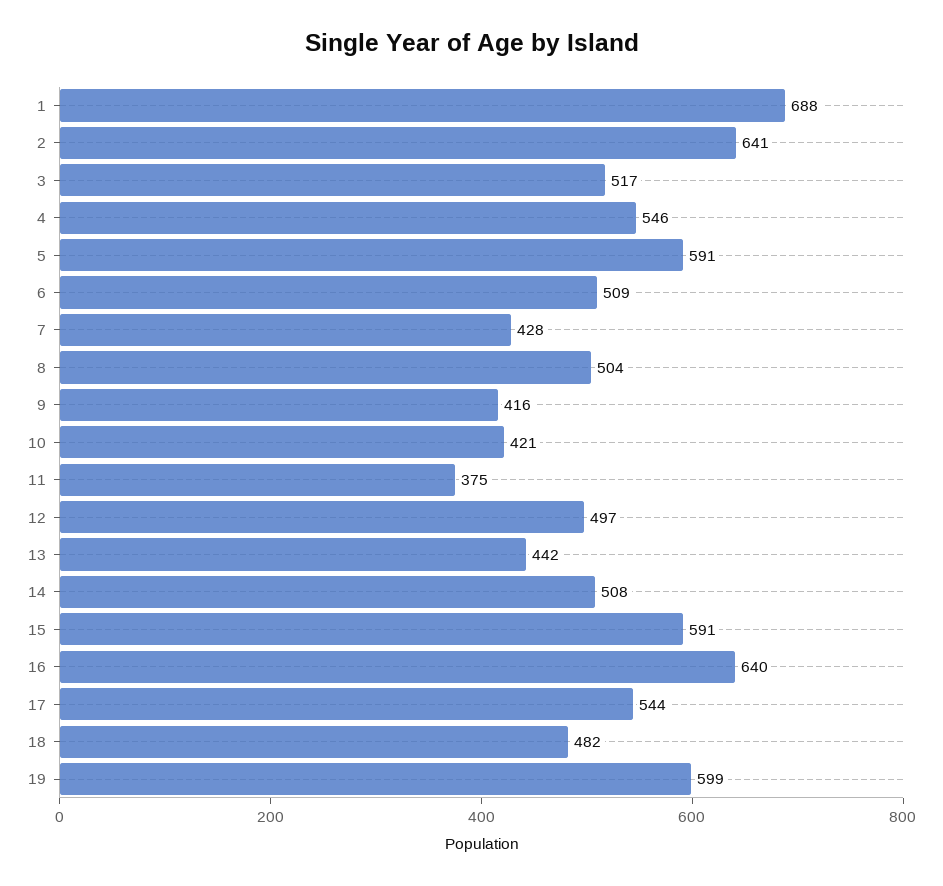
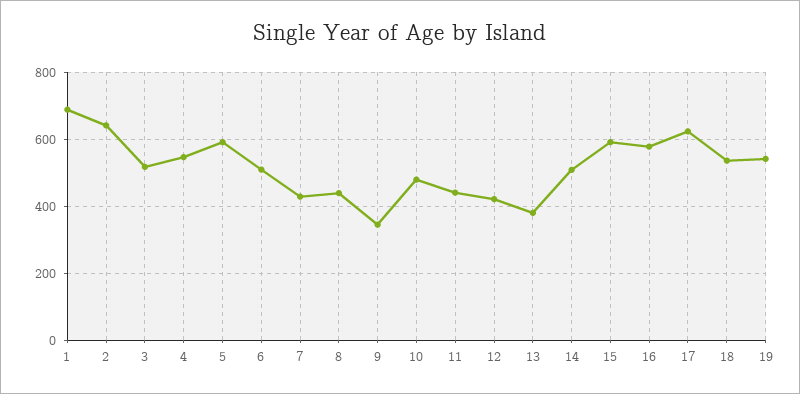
8: 504 -> 440
9: 416 -> 340
10: 421 -> 480
11: 375 -> 440
12: 497 -> 420
13: 442 -> 380
16: 640 -> 580
17: 544 -> 620
18: 482 -> 540
19: 599 -> 540

